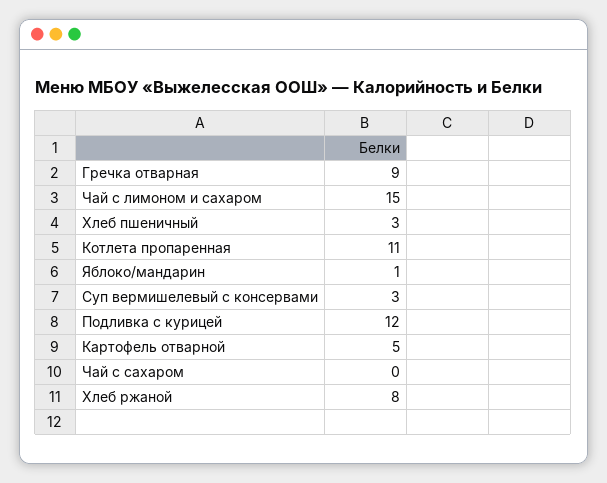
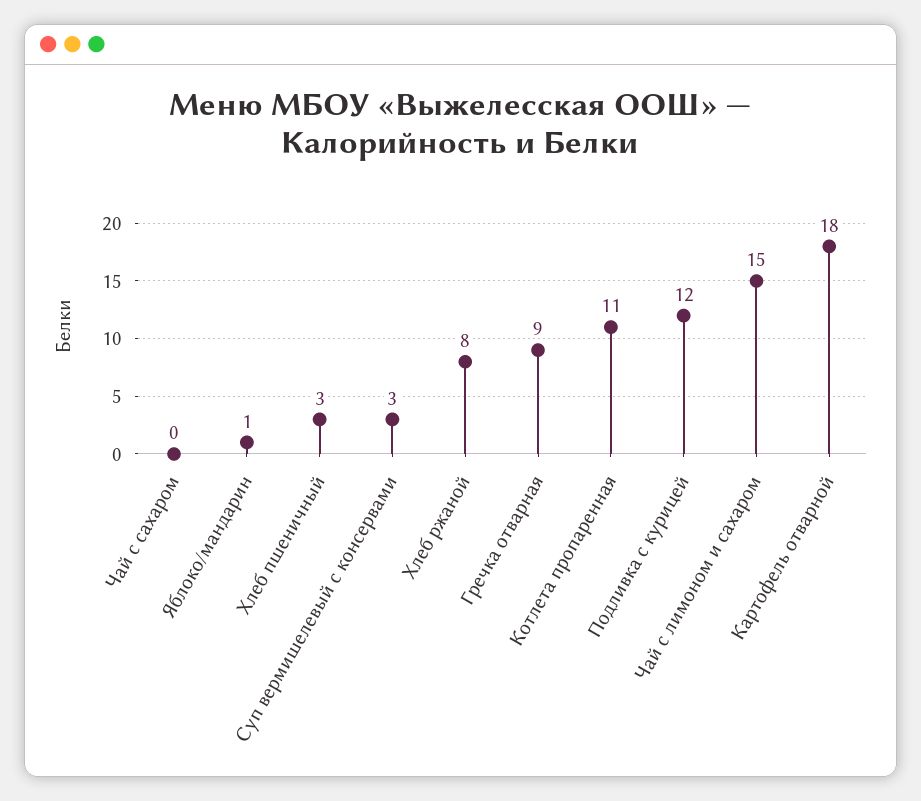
Картофель отварной: 5 -> 18

